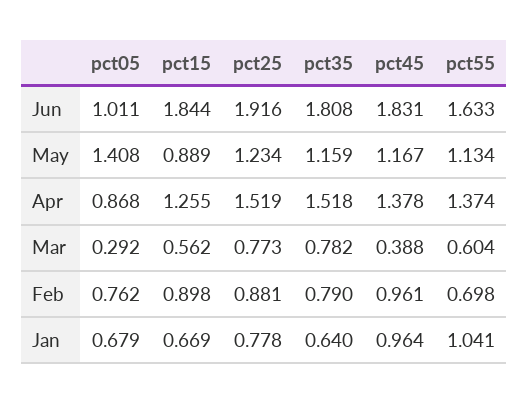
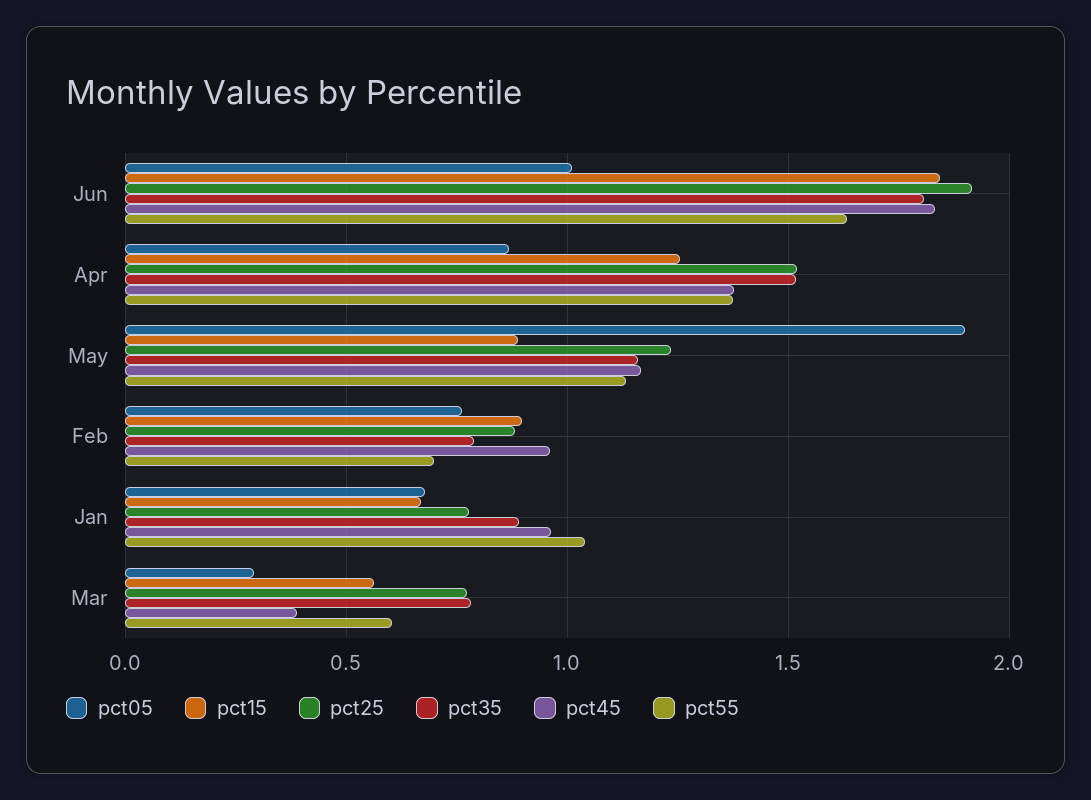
pct05, May: 1.408 -> 1.9
pct35, Jan: 0.64 -> 0.9

